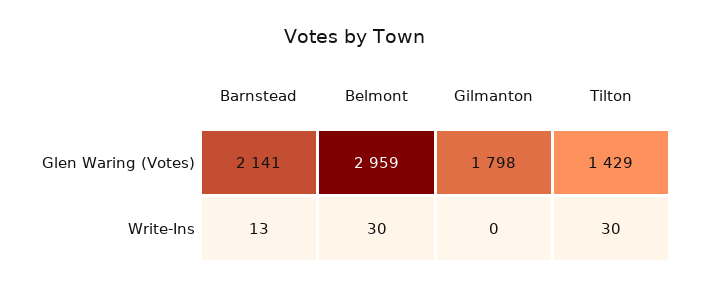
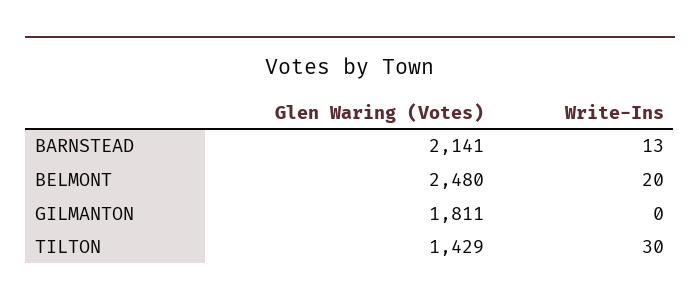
Belmont, Glen Waring (Votes): 2959 -> 2480
Gilmanton, Glen Waring (Votes): 1798 -> 1811
Belmont, Write-Ins: 30 -> 20

